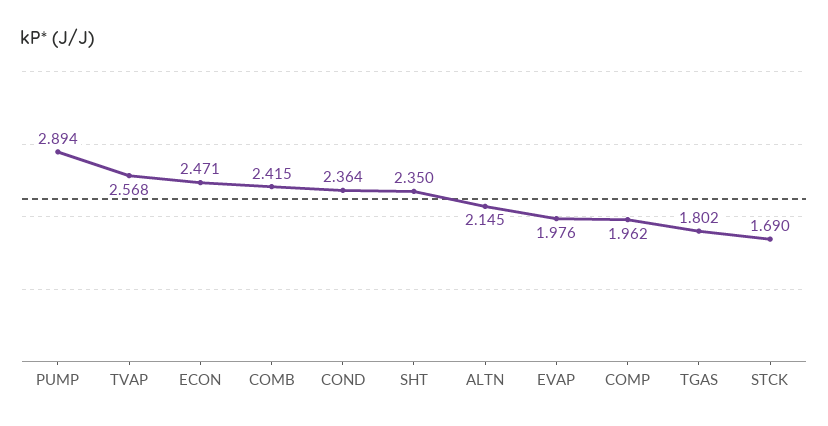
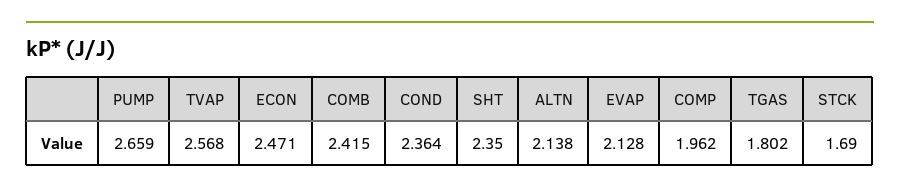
PUMP: 2.894 -> 2.659
ALTN: 2.145 -> 2.138
EVAP: 1.976 -> 2.128

